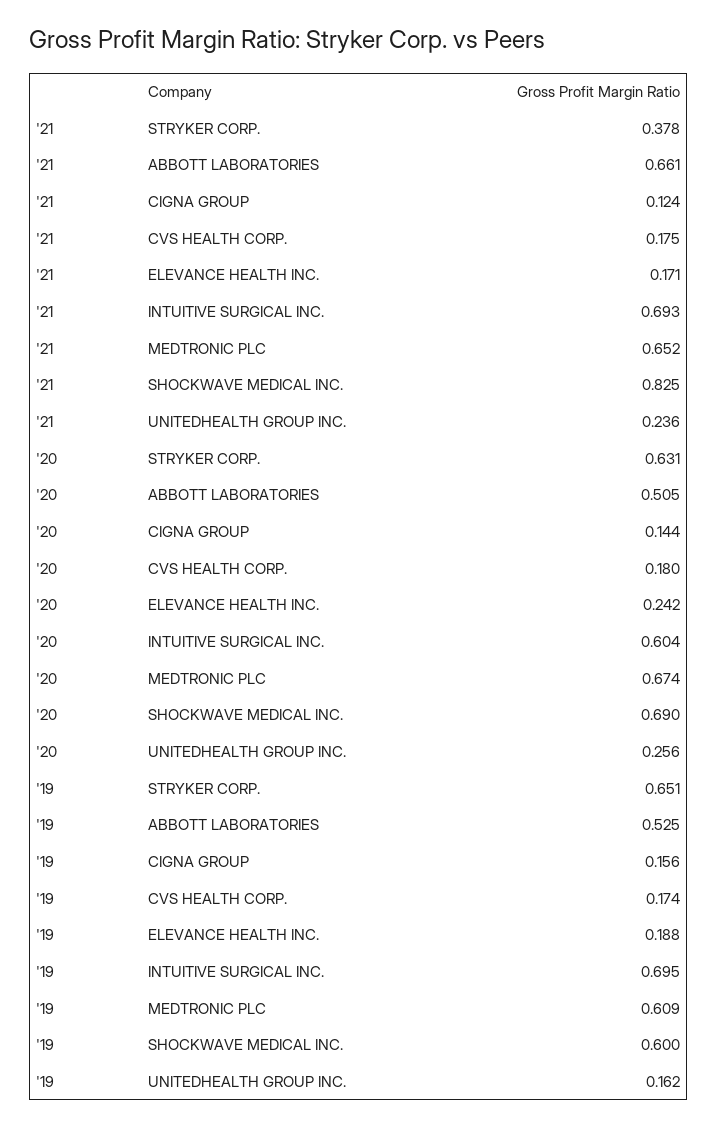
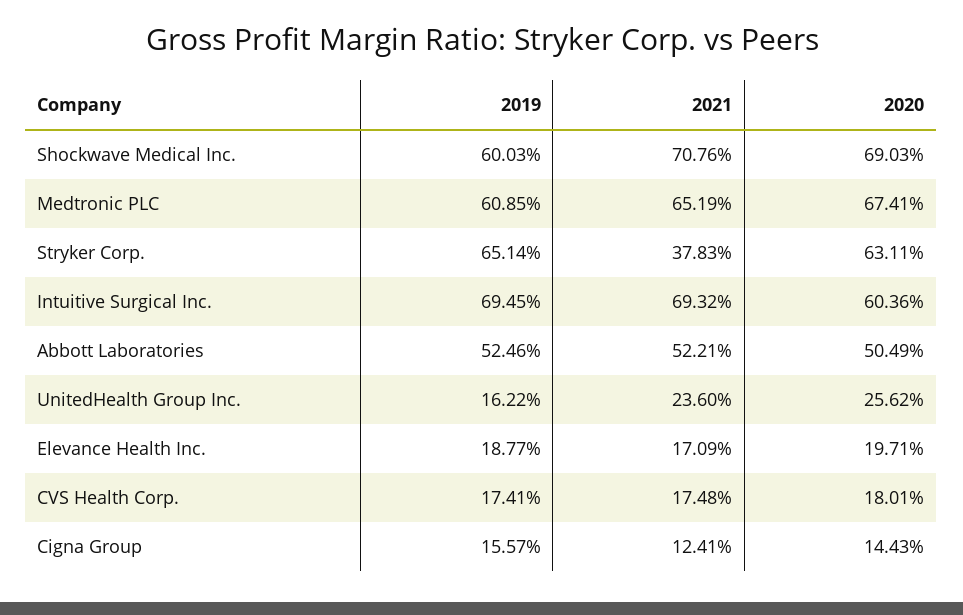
'21, ABBOTT LABORATORIES: 0.661 -> 0.5221
'21, SHOCKWAVE MEDICAL INC.: 0.825 -> 0.7076
'20, ELEVANCE HEALTH INC.: 0.242 -> 0.1971

